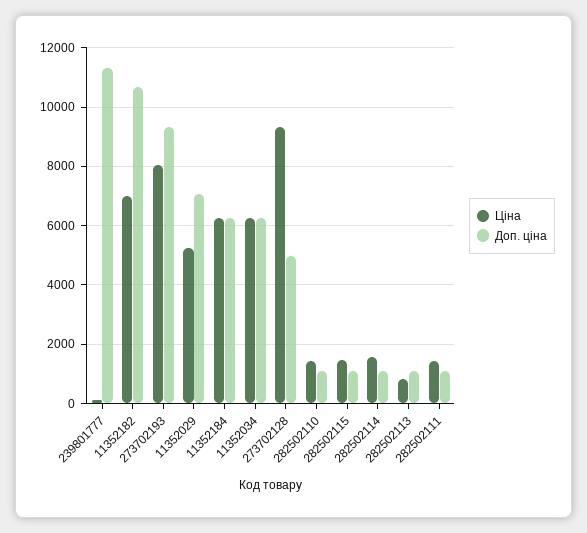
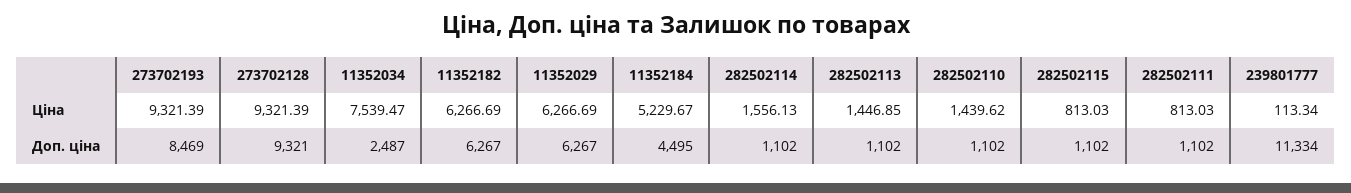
Ціна, 11352182: 7000 -> 6266.69
Доп. ціна, 11352182: 10750 -> 6267
Ціна, 273702193: 8000 -> 9321.39
Доп. ціна, 273702193: 9250 -> 8469
Ціна, 11352029: 5250 -> 6266.69
Доп. ціна, 11352029: 7000 -> 6267
Ціна, 11352184: 6250 -> 5229.67
Доп. ціна, 11352184: 6250 -> 4495
Ціна, 11352034: 6250 -> 7539.47
Доп. ціна, 11352034: 6250 -> 2487
Доп. ціна, 273702128: 5000 -> 9321
Ціна, 282502115: 1500 -> 813.03
Ціна, 282502113: 750 -> 1446.85
Ціна, 282502111: 1500 -> 813.03

